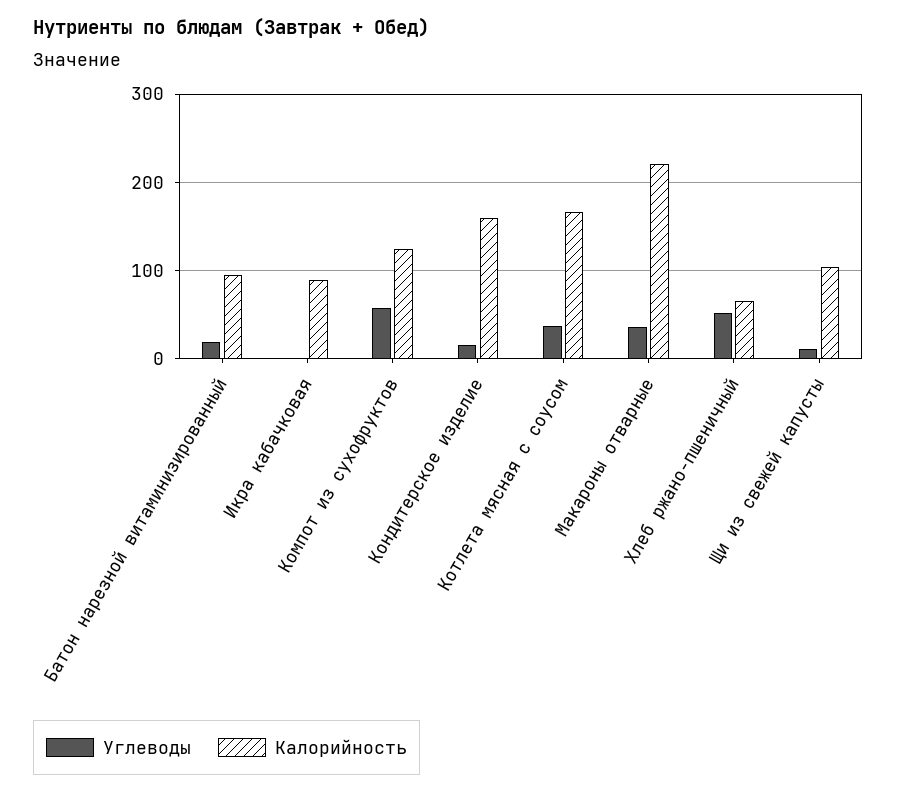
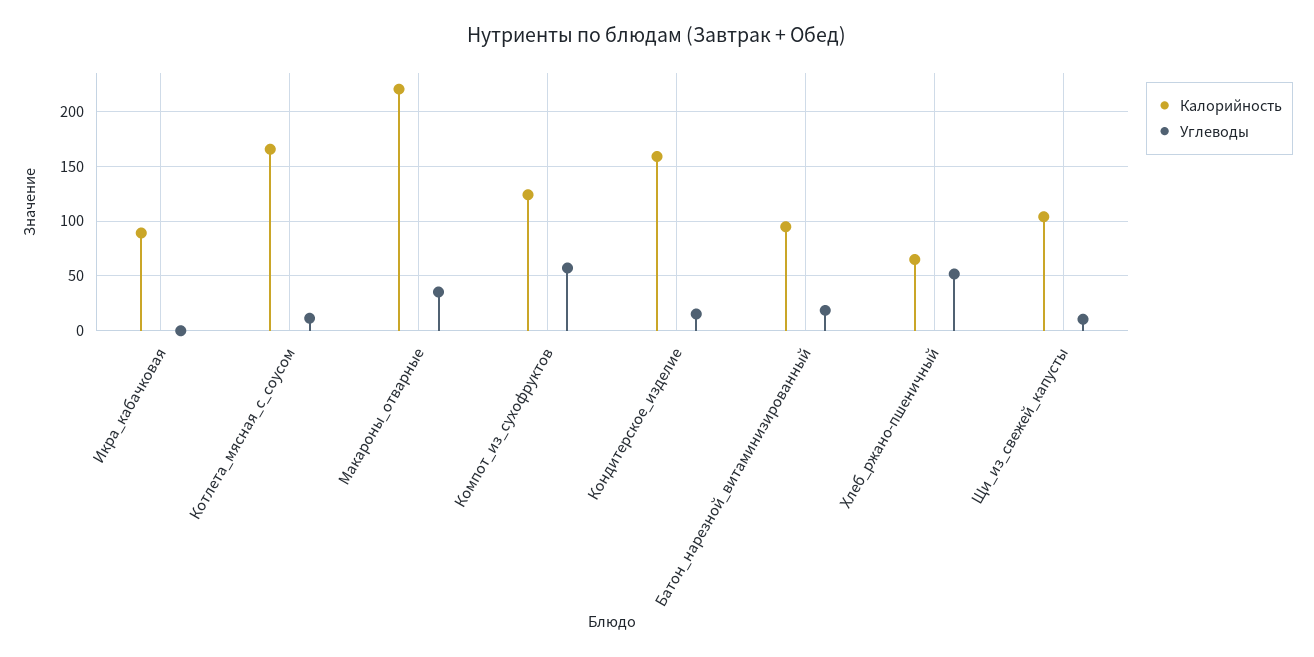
Углеводы, Котлета мясная с соусом: 40 -> 10

